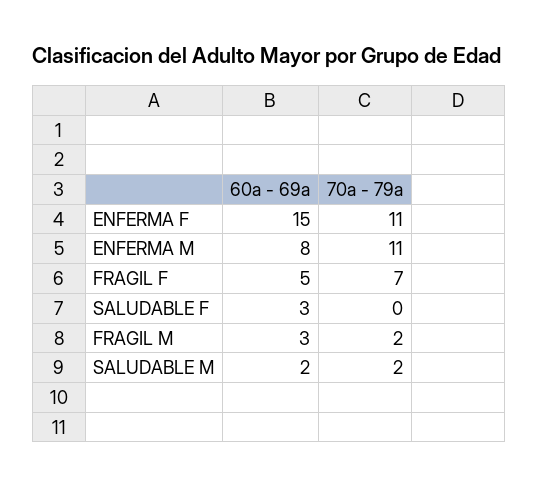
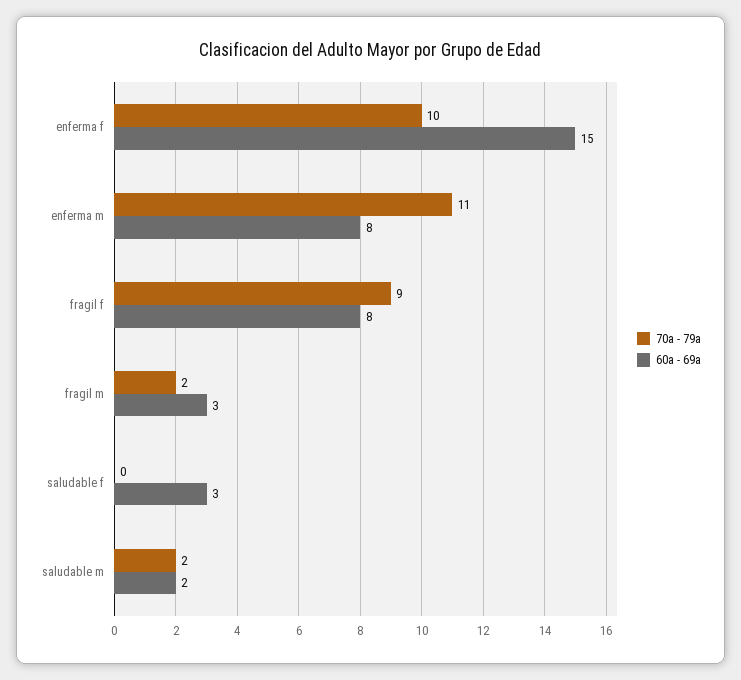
70a - 79a, ENFERMA F: 11 -> 10
60a - 69a, FRAGIL F: 5 -> 8
70a - 79a, FRAGIL F: 7 -> 9

